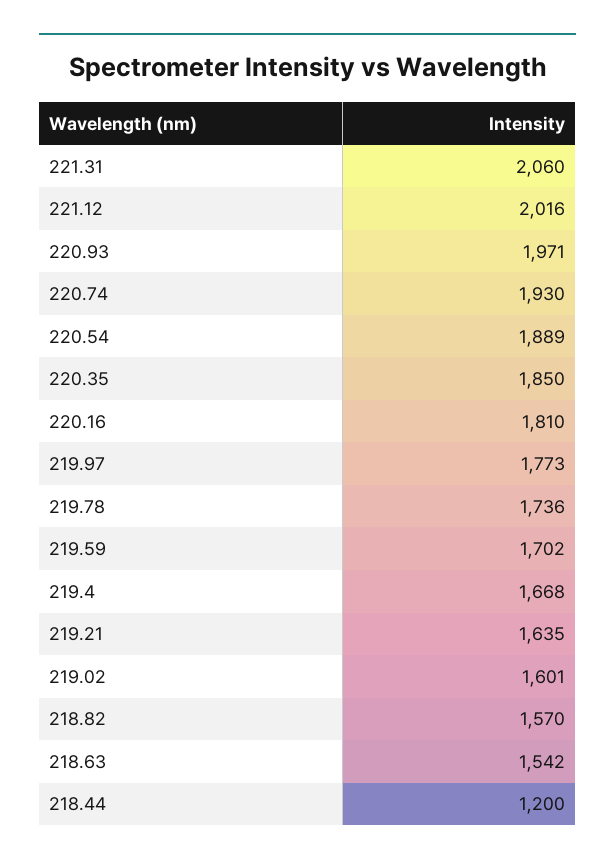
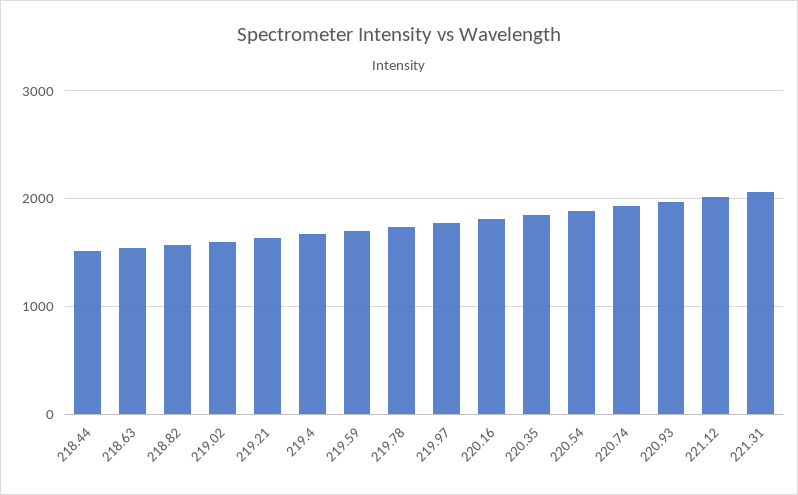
218.44: 1200 -> 1500

